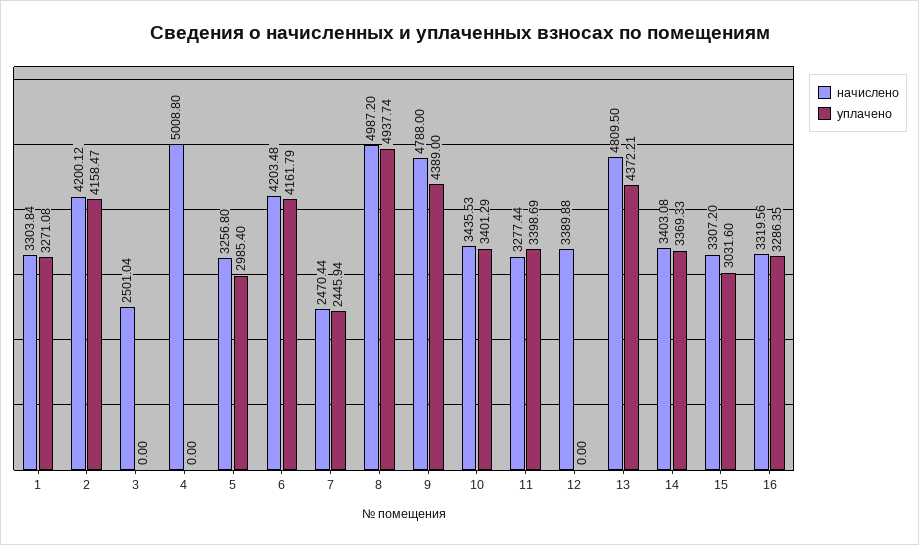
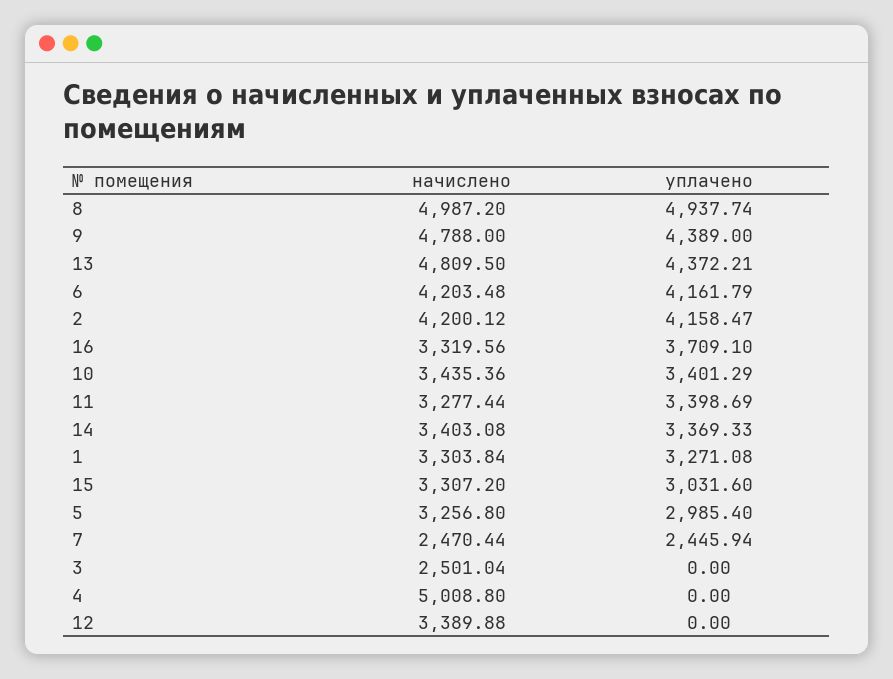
начислено, 10: 3435.53 -> 3435.36
уплачено, 16: 3286.35 -> 3709.1

